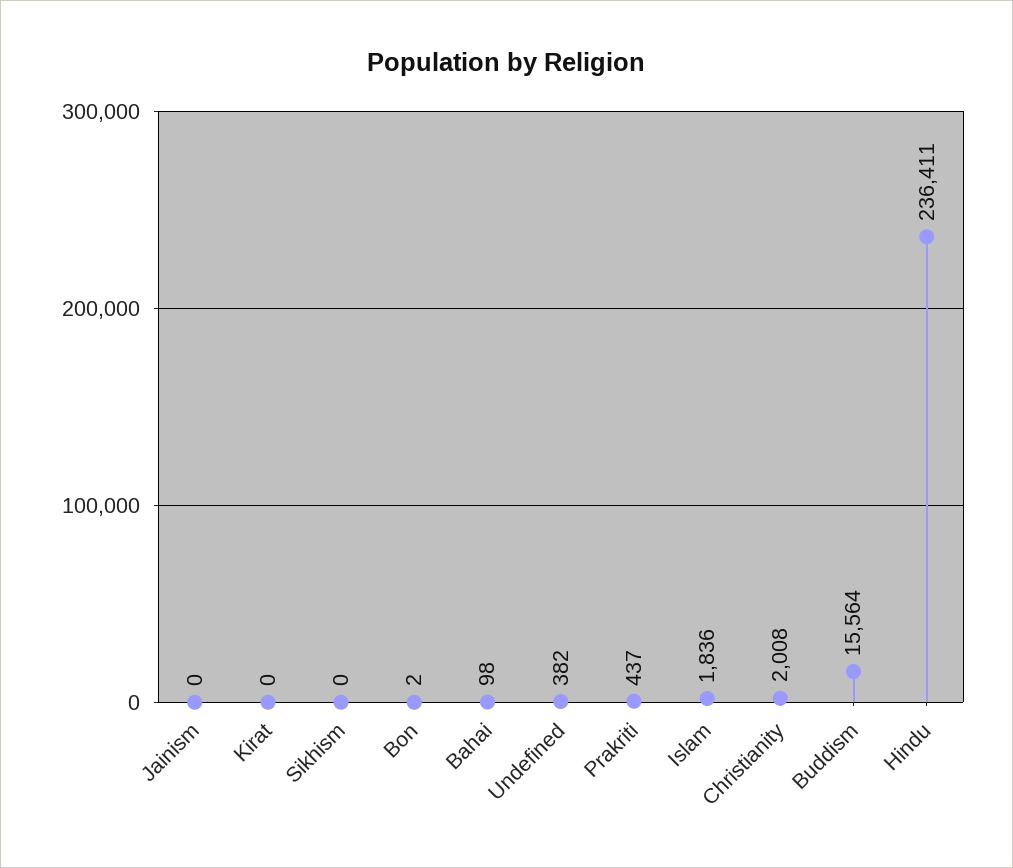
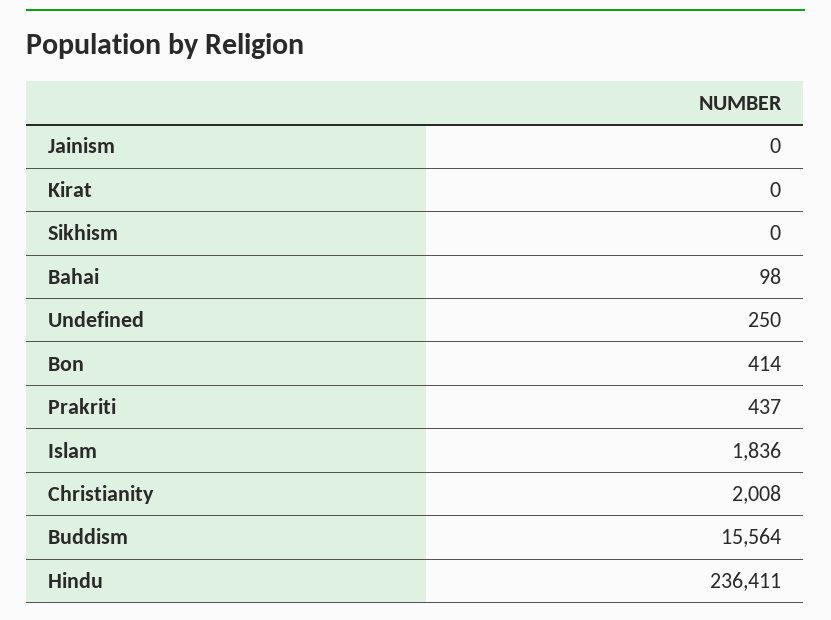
Bon: 2 -> 414
Undefined: 382 -> 250

